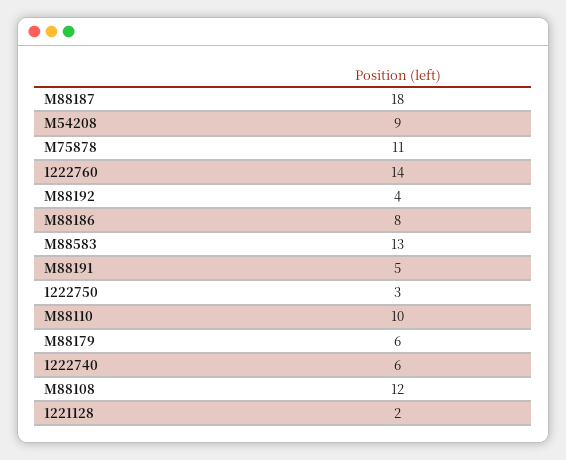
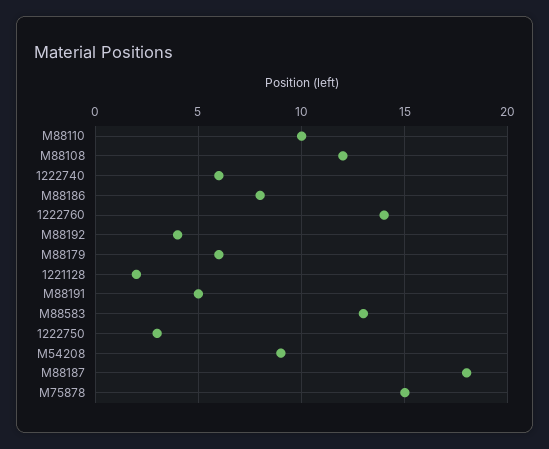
M75878: 11 -> 15

